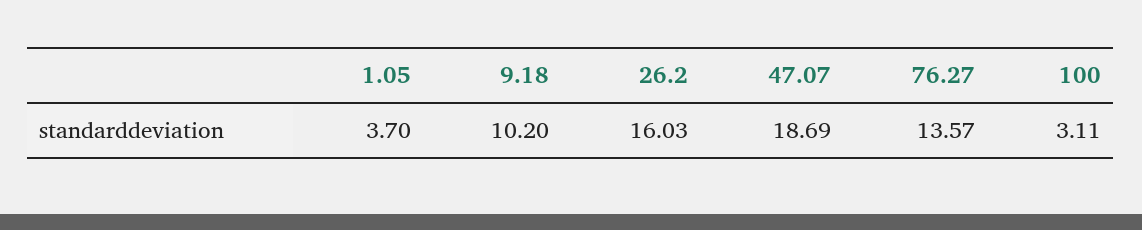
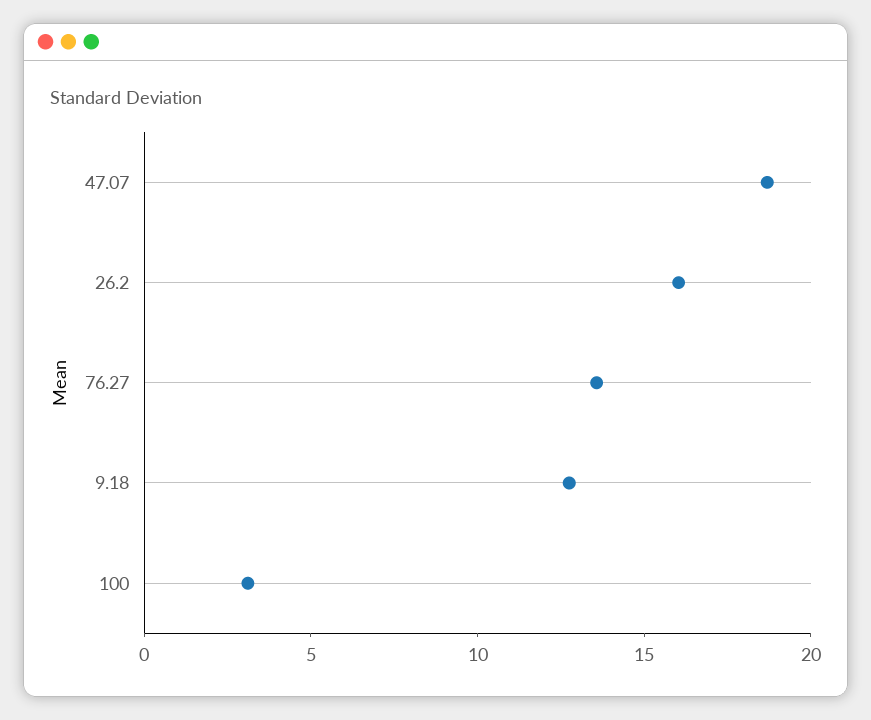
1.05: 3.7 -> none
9.18: 10.2 -> 13

